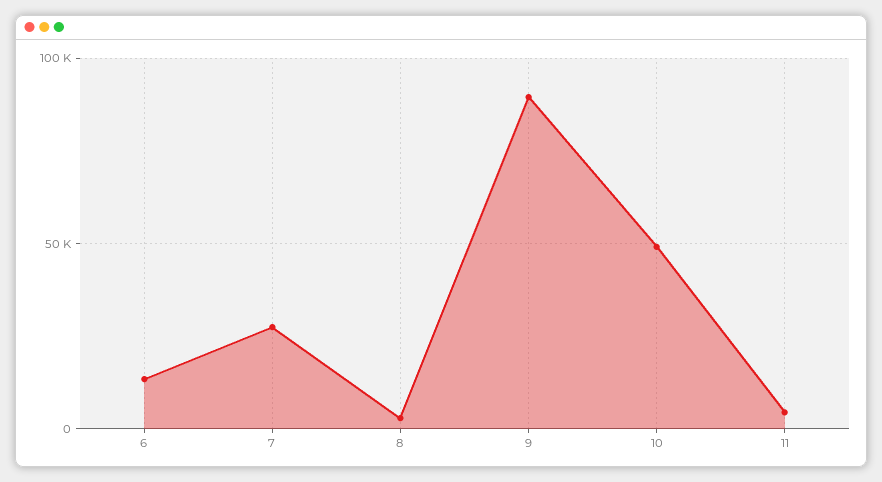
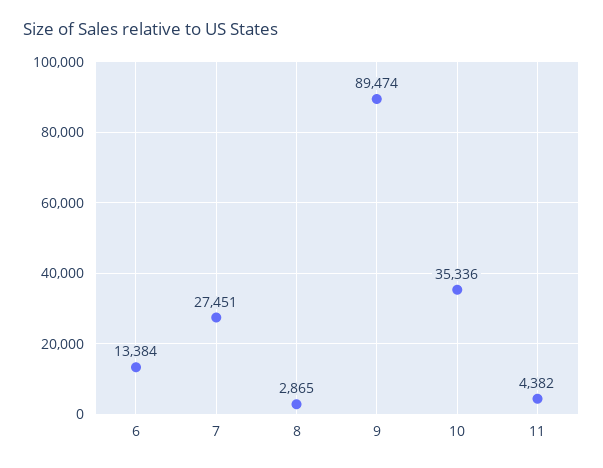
10: 50000 -> 35336

